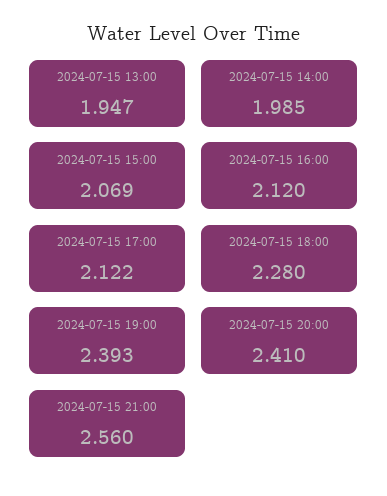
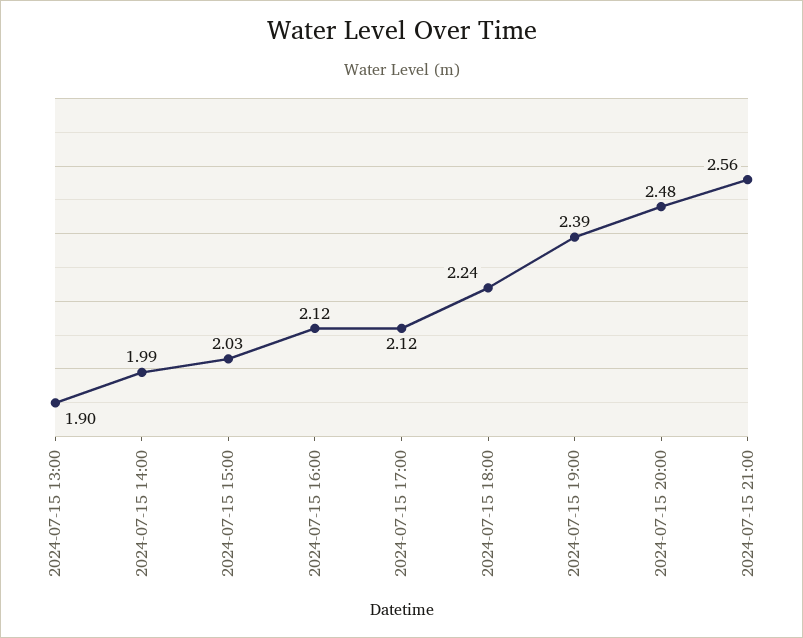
2024-07-15 13:00: 1.947 -> 1.9
2024-07-15 15:00: 2.069 -> 2.03
2024-07-15 18:00: 2.28 -> 2.24
2024-07-15 20:00: 2.41 -> 2.48

